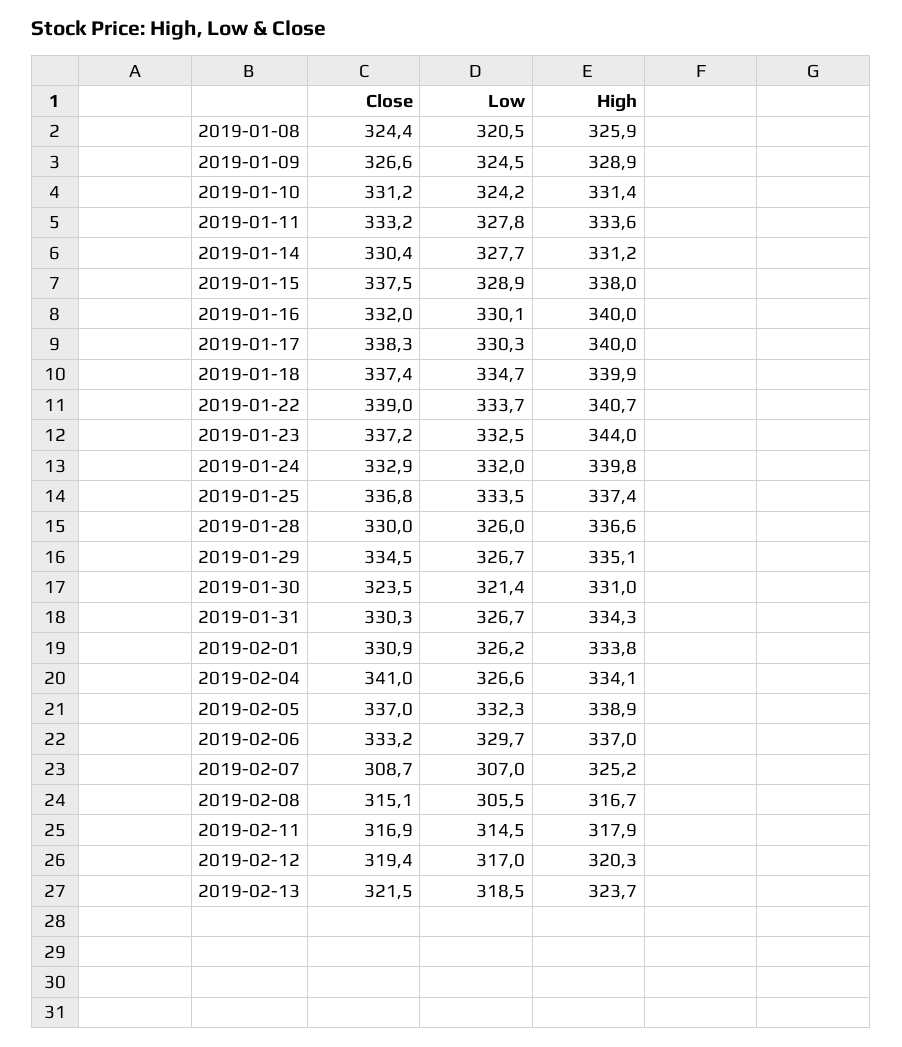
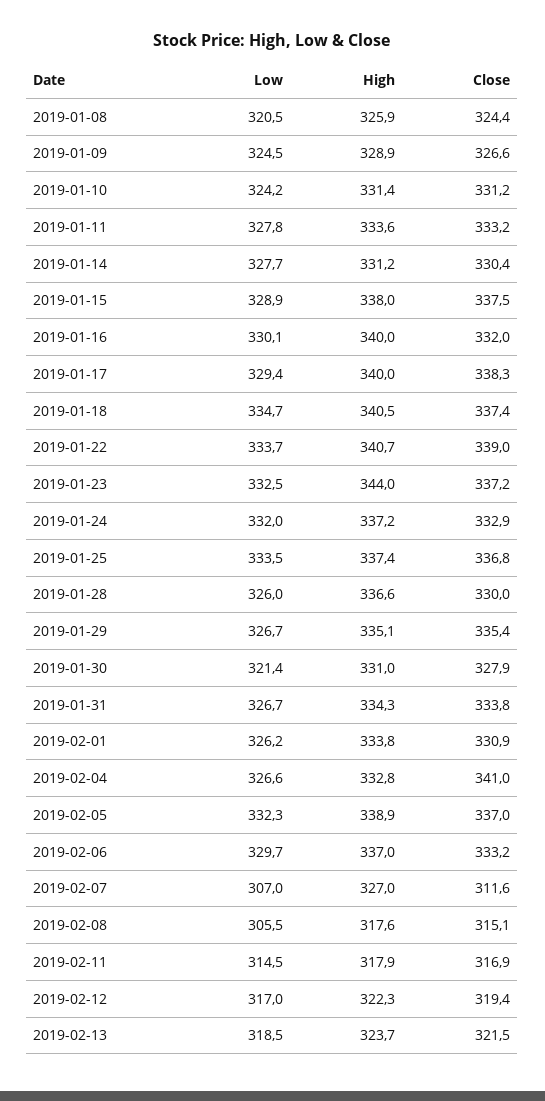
Low, 2019-01-17: 330.3 -> 329.4
High, 2019-01-18: 339.9 -> 340.5
High, 2019-01-24: 339.8 -> 337.2
Close, 2019-01-29: 334.5 -> 335.4
Close, 2019-01-30: 323.5 -> 327.9
Close, 2019-01-31: 330.3 -> 333.8
High, 2019-02-04: 334.1 -> 332.8
Close, 2019-02-07: 308.7 -> 311.6
High, 2019-02-07: 325.2 -> 327
High, 2019-02-08: 316.7 -> 317.6
High, 2019-02-12: 320.3 -> 322.3

